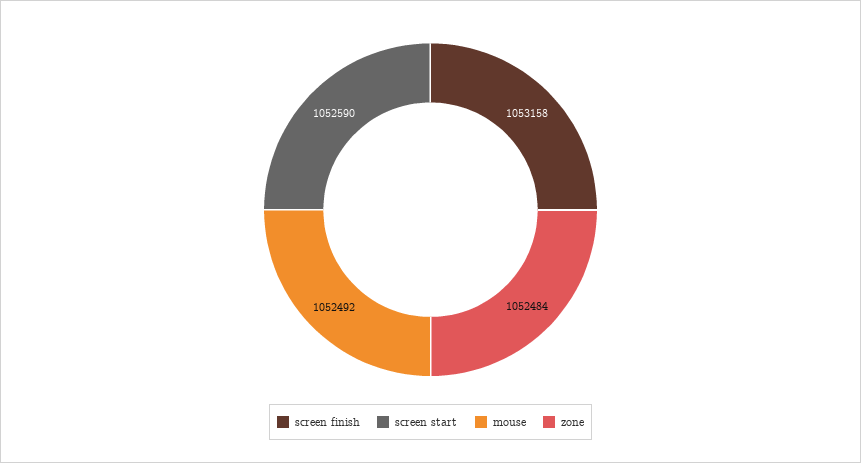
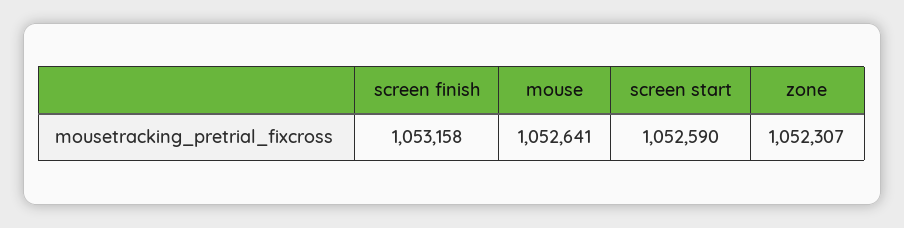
mouse: 1052492 -> 1052641
zone: 1052484 -> 1052307

